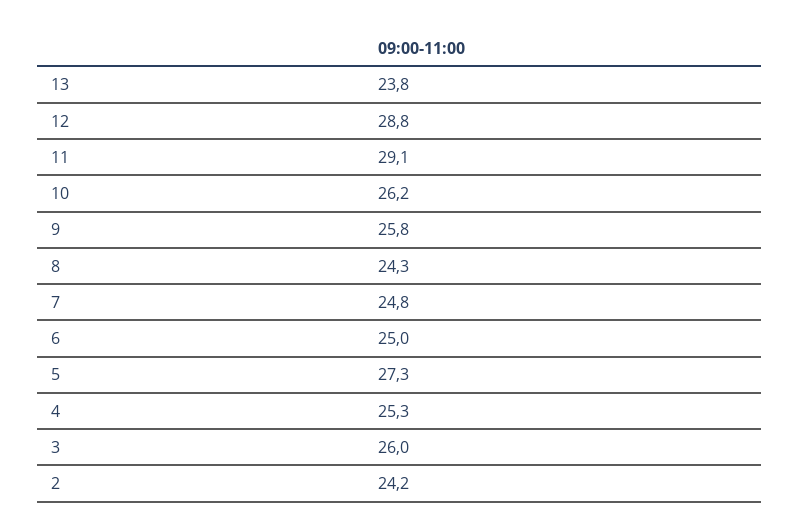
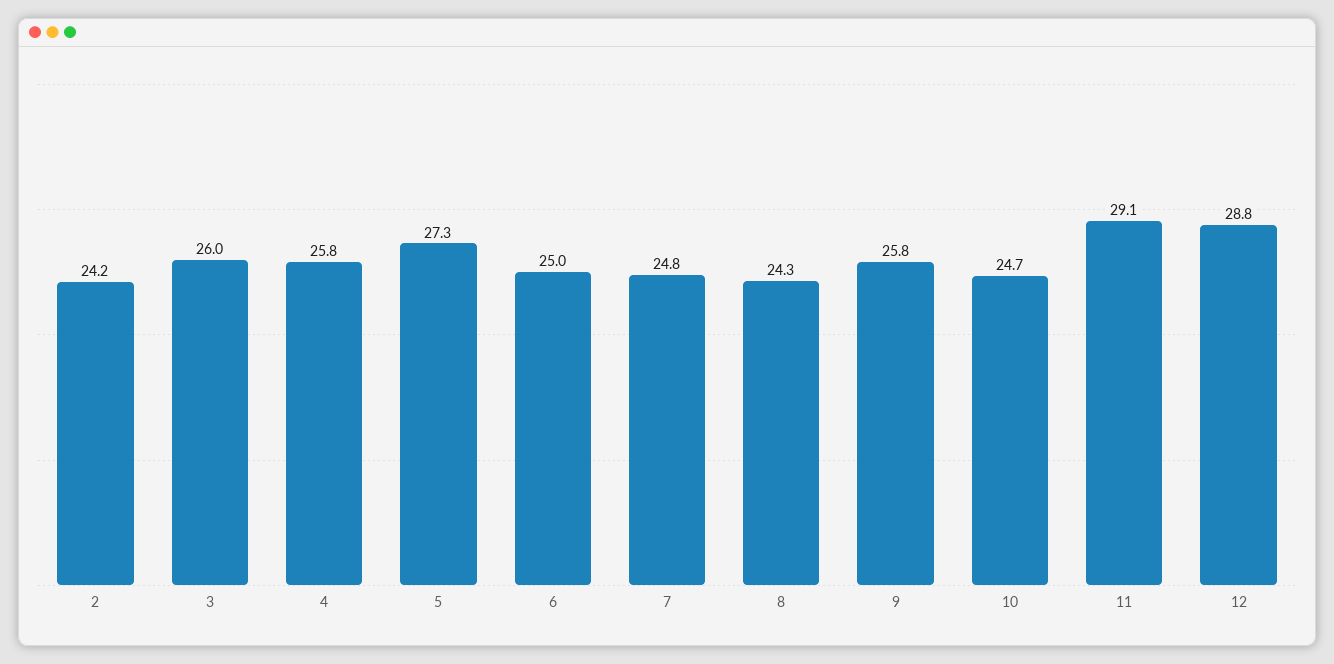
13: 23.8 -> none
10: 26.2 -> 24.7
4: 25.3 -> 25.8

